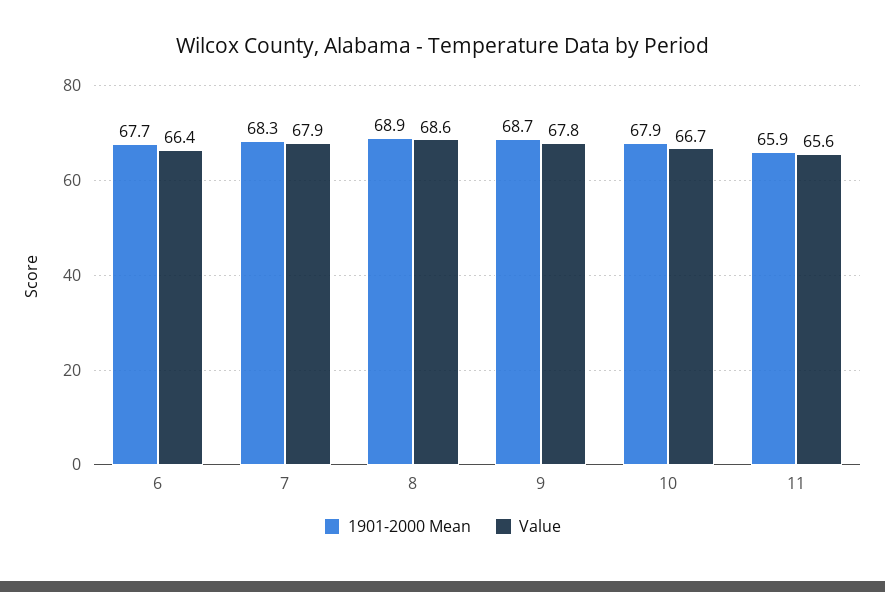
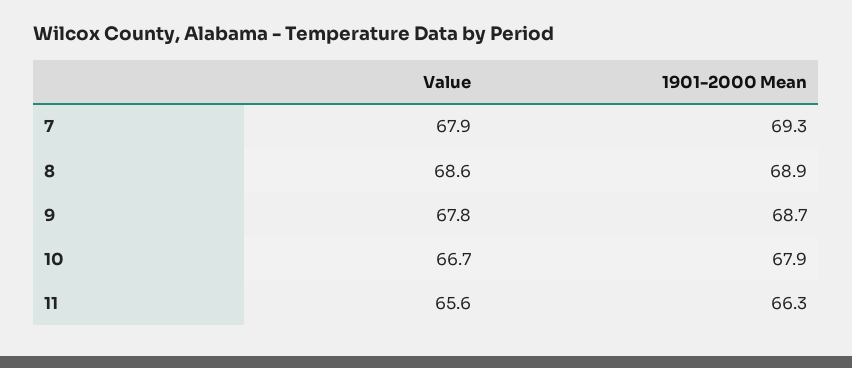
1901-2000 Mean, 6: 67.7 -> none
Value, 6: 66.4 -> none
1901-2000 Mean, 7: 68.3 -> 69.3
1901-2000 Mean, 11: 65.9 -> 66.3

